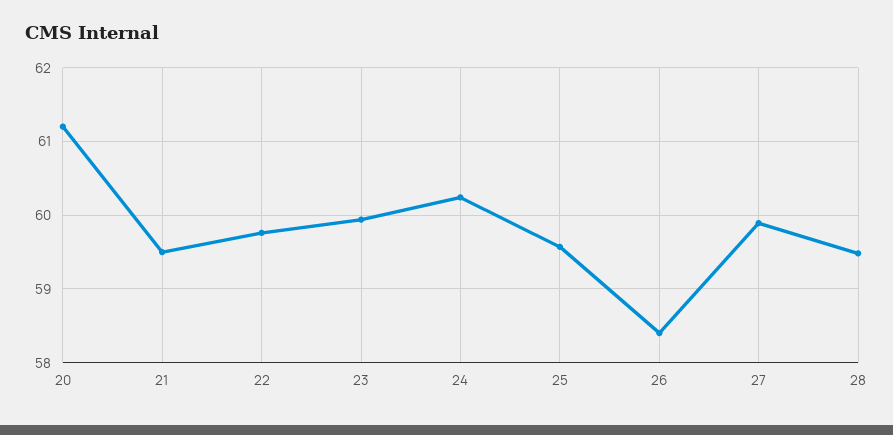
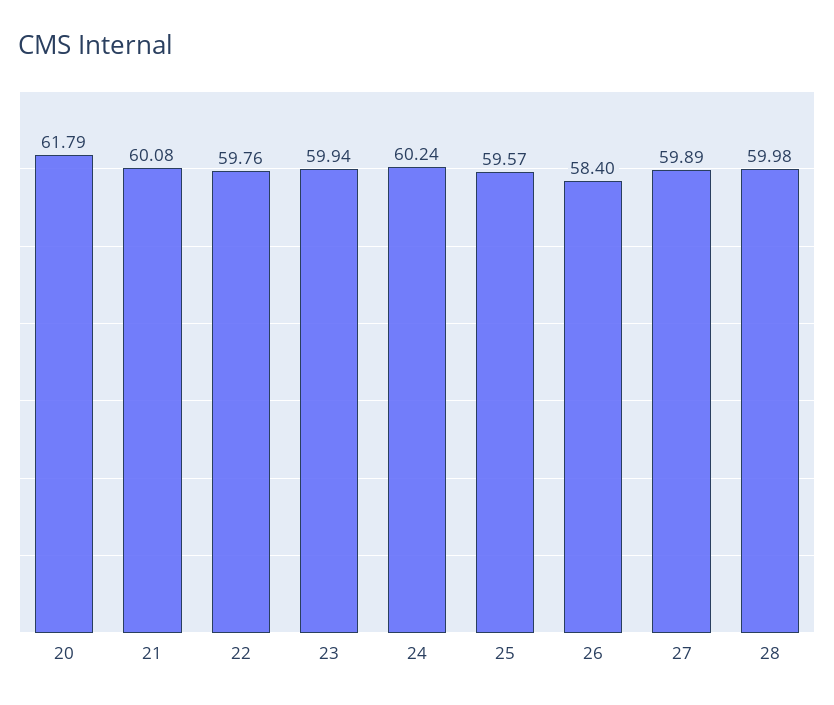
20: 61.2 -> 61.79
21: 59.5 -> 60.08
28: 59.5 -> 59.98

